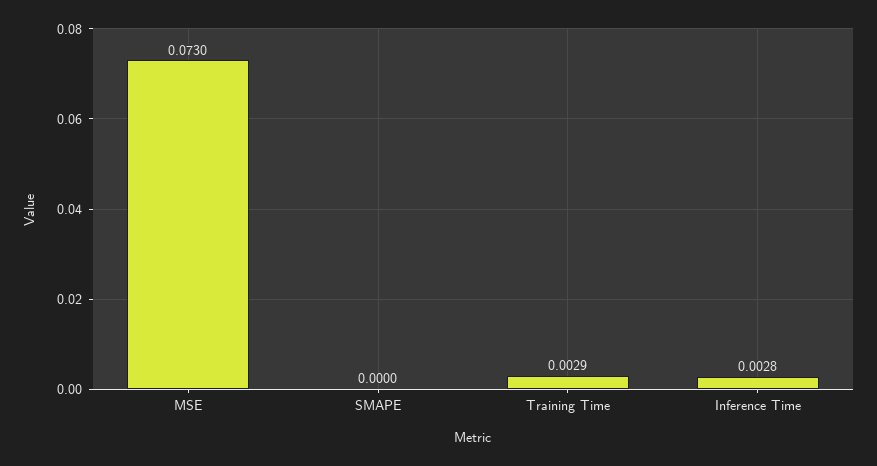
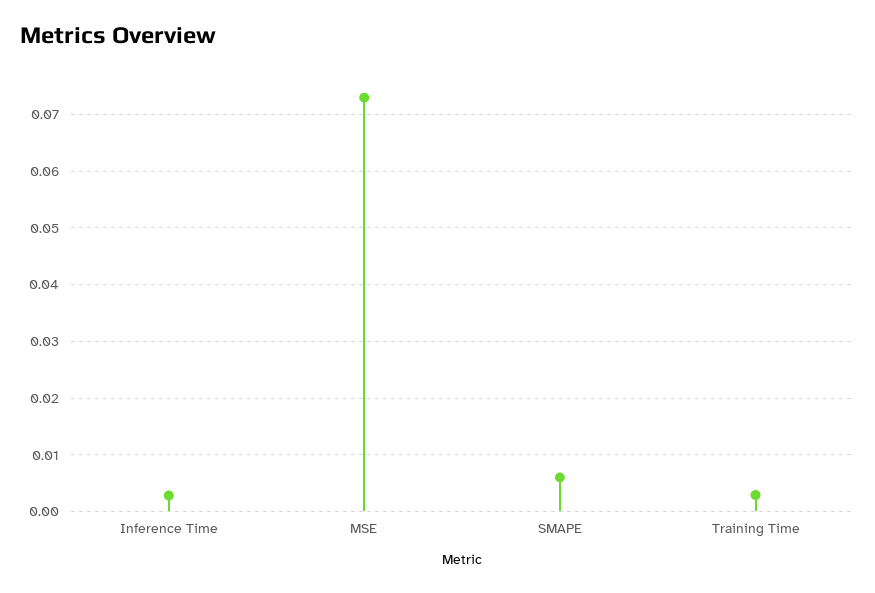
SMAPE: 0 -> 0.006

